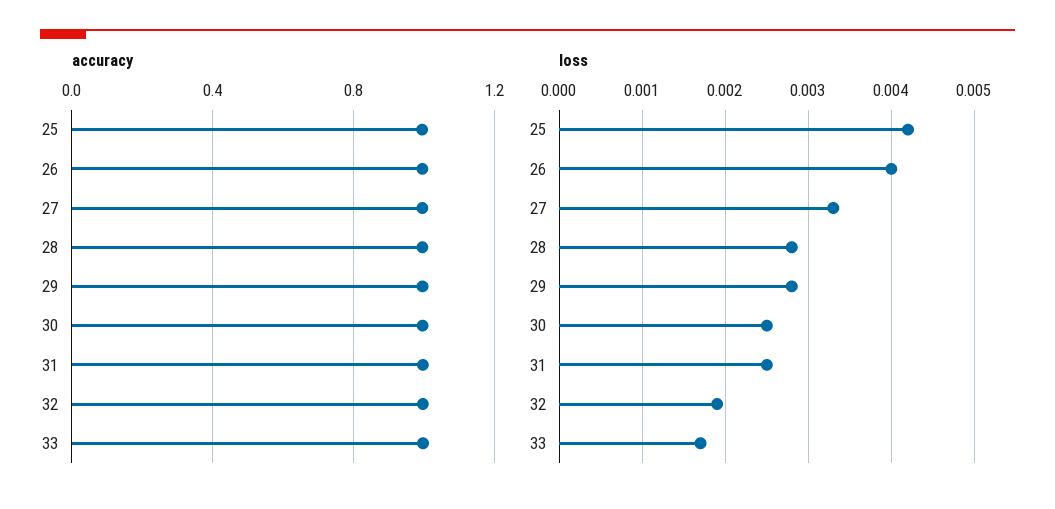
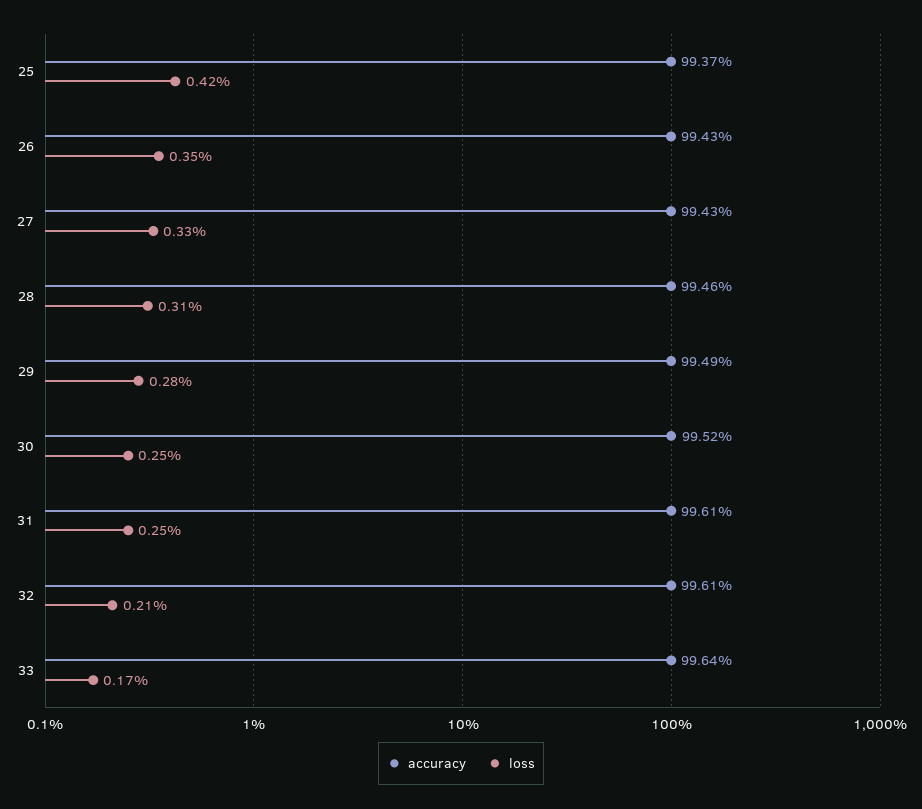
loss, 26: 0.004 -> 0.0035
loss, 28: 0.0028 -> 0.0031
loss, 32: 0.0019 -> 0.0021

